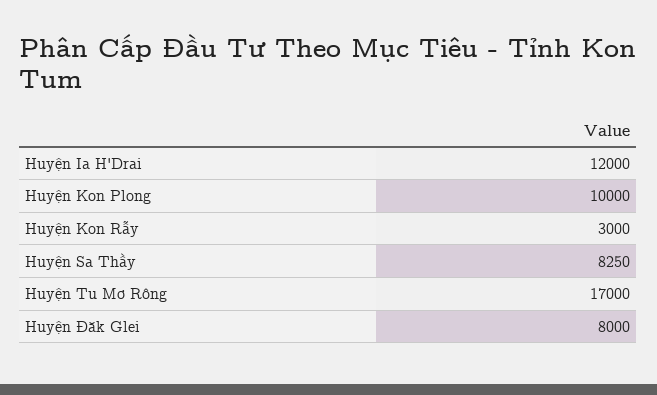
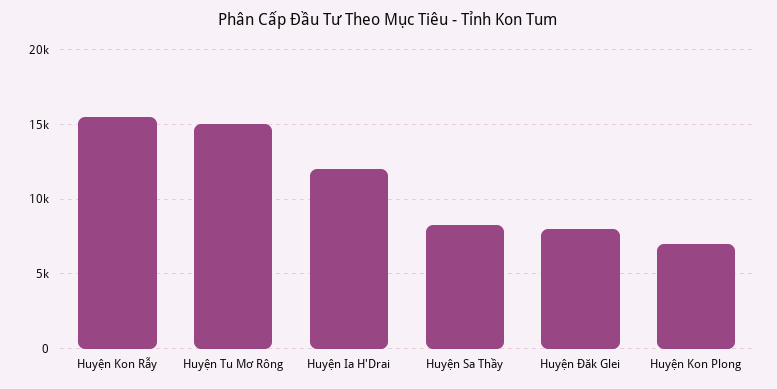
Huyện Kon Plong: 10000 -> 7000
Huyện Kon Rẫy: 3000 -> 15500
Huyện Tu Mơ Rông: 17000 -> 15000

